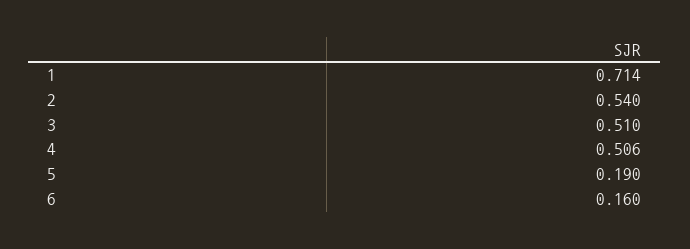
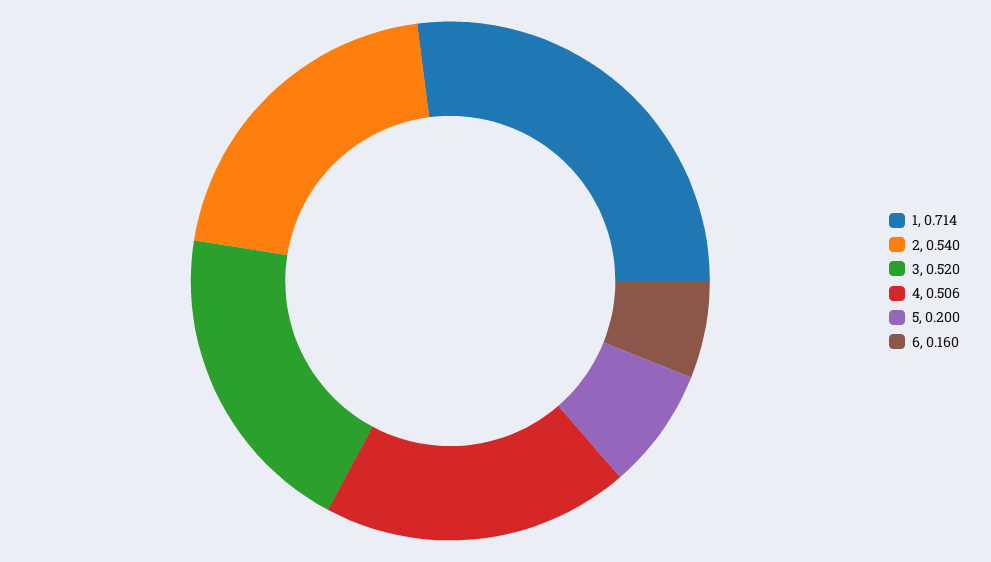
3: 0.51 -> 0.52
5: 0.19 -> 0.2

